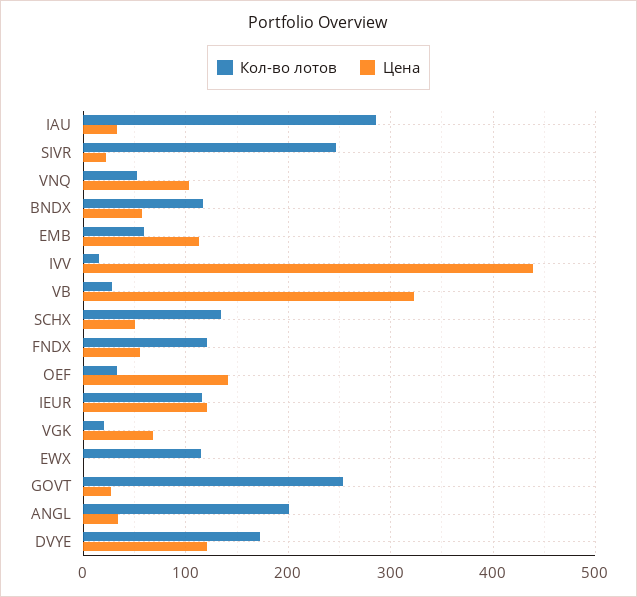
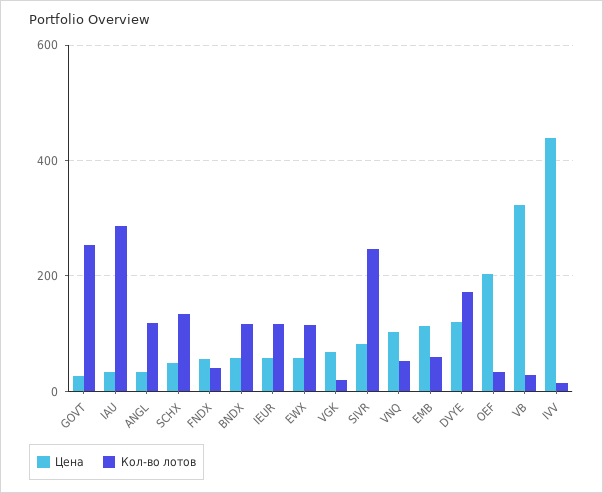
Цена, SIVR: 20 -> 80
Кол-во лотов, FNDX: 120 -> 40
Цена, OEF: 140 -> 200
Цена, IEUR: 120 -> 60
Цена, EWX: 0 -> 60
Кол-во лотов, ANGL: 200 -> 120

